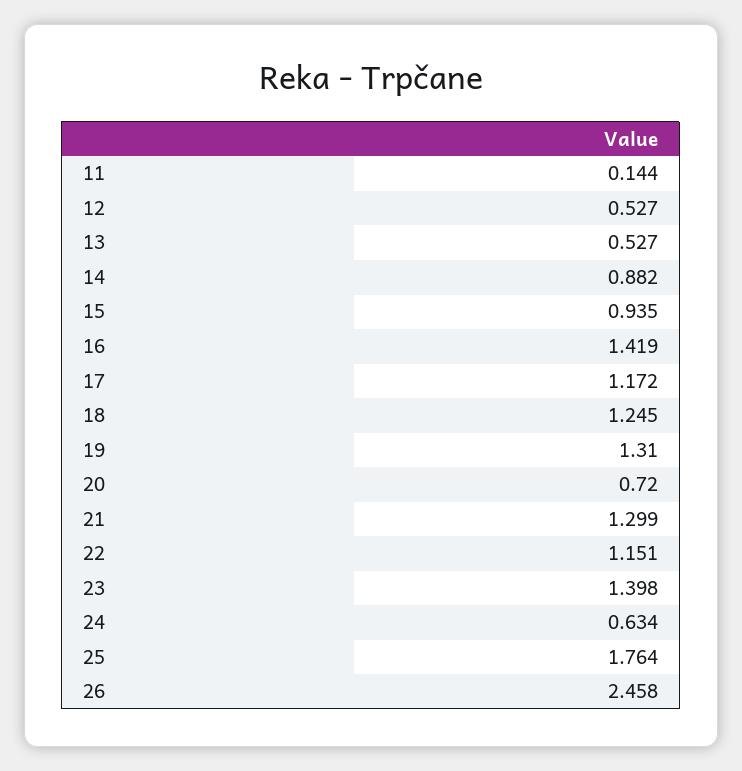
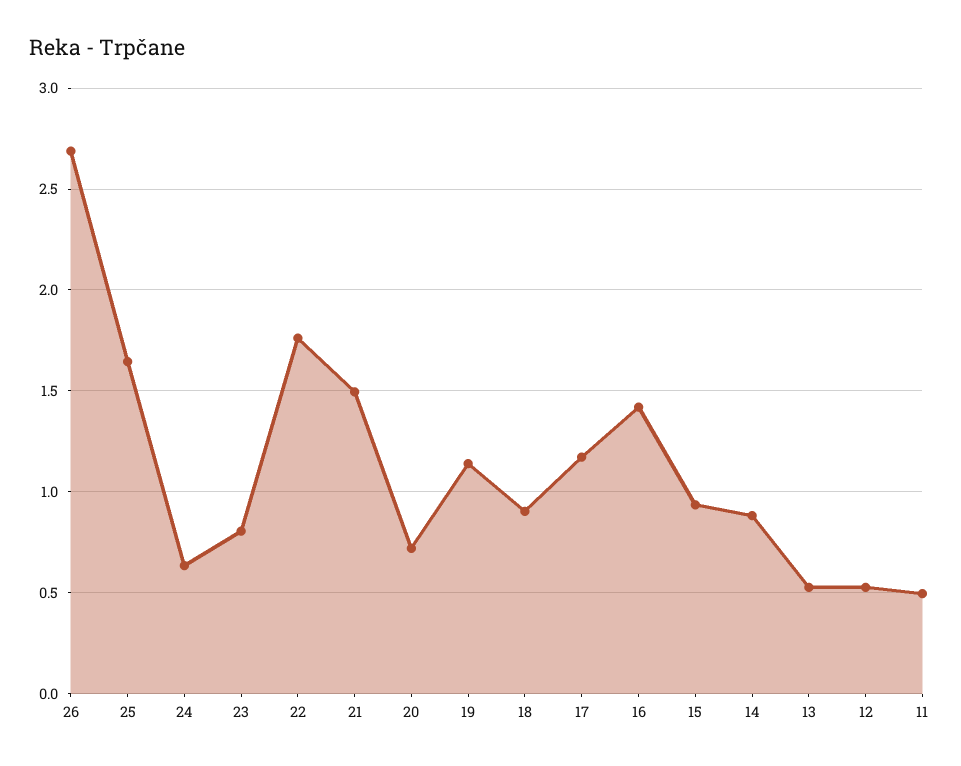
11: 0.144 -> 0.5
18: 1.245 -> 0.9
19: 1.31 -> 1.15
21: 1.299 -> 1.5
22: 1.151 -> 1.75
23: 1.398 -> 0.8
25: 1.764 -> 1.65
26: 2.458 -> 2.7

